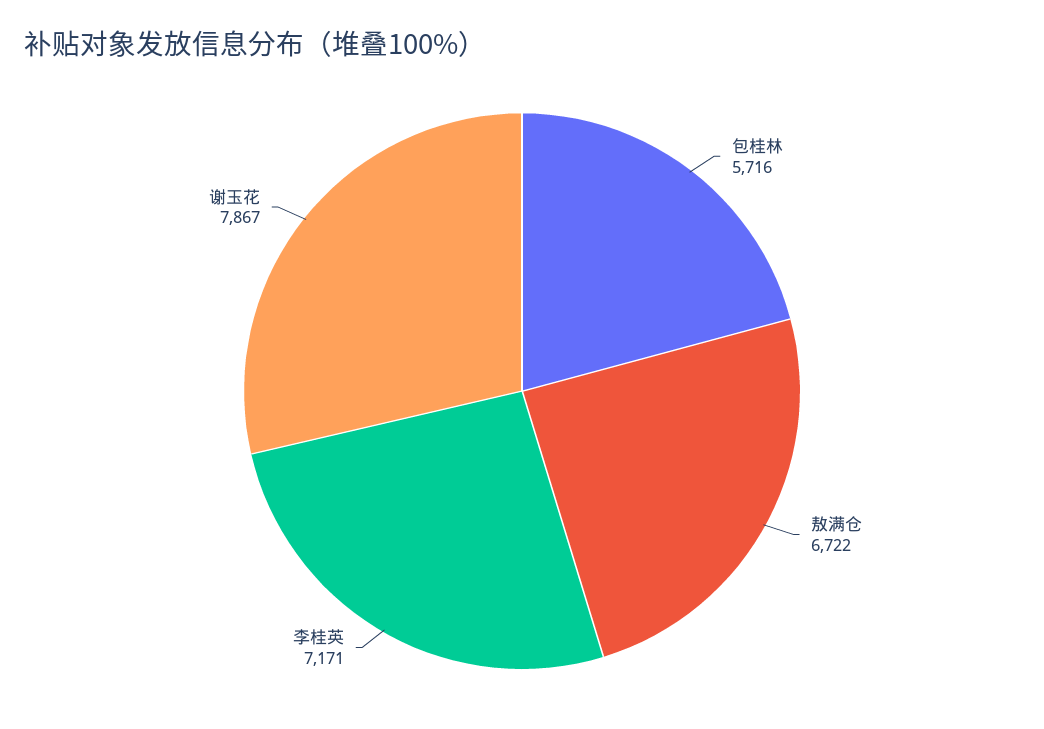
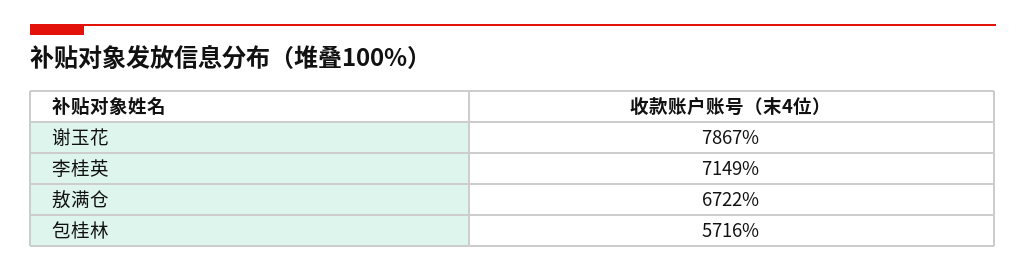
李桂英: 7171 -> 7149

